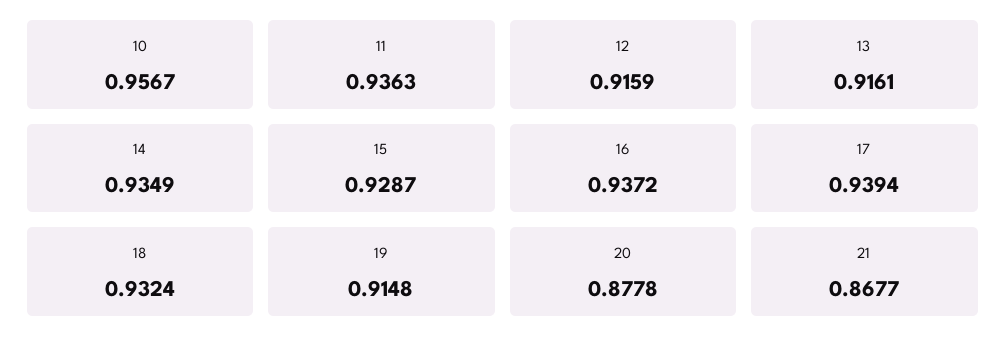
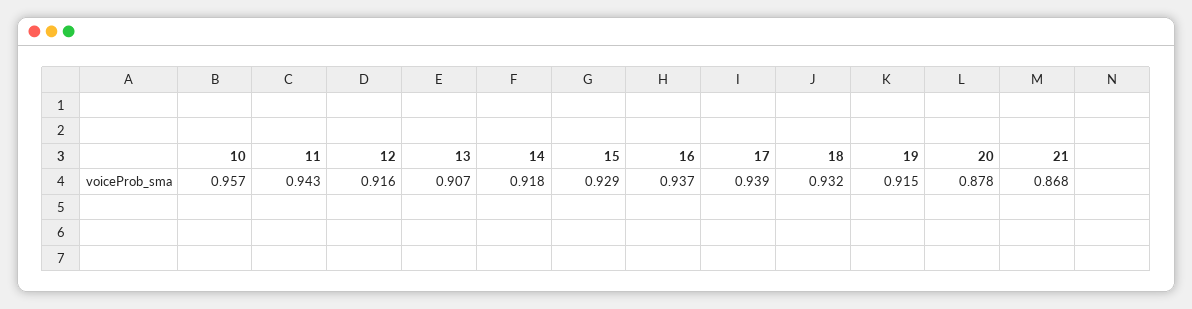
11: 0.9363 -> 0.943
13: 0.9161 -> 0.907
14: 0.9349 -> 0.918

